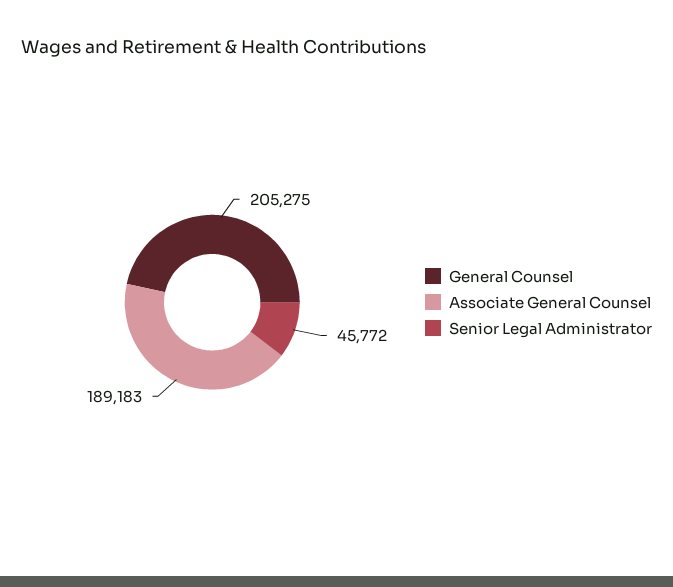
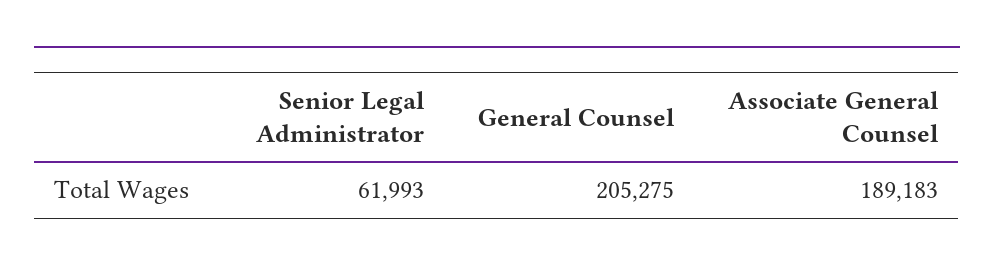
Senior Legal Administrator: 45772 -> 61993

